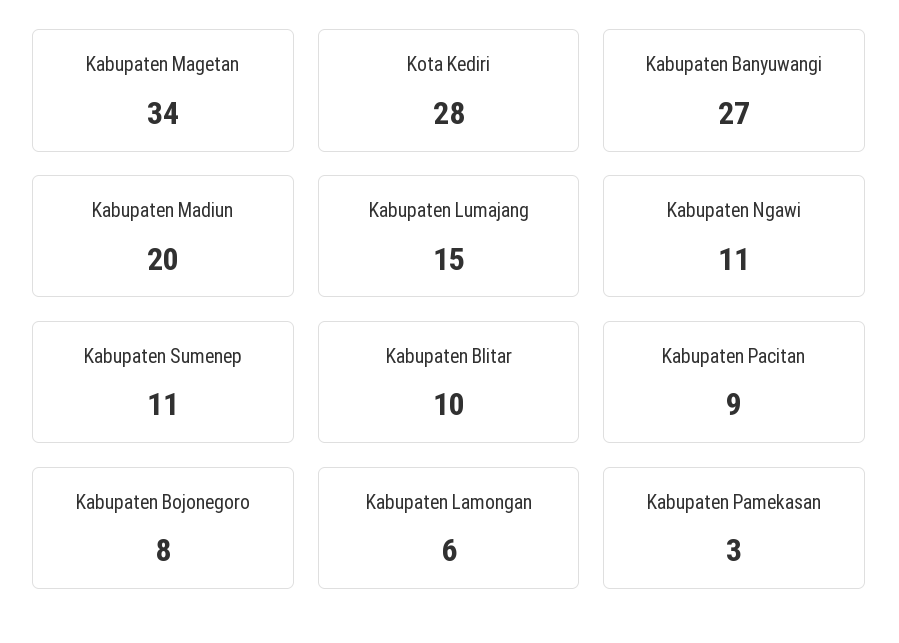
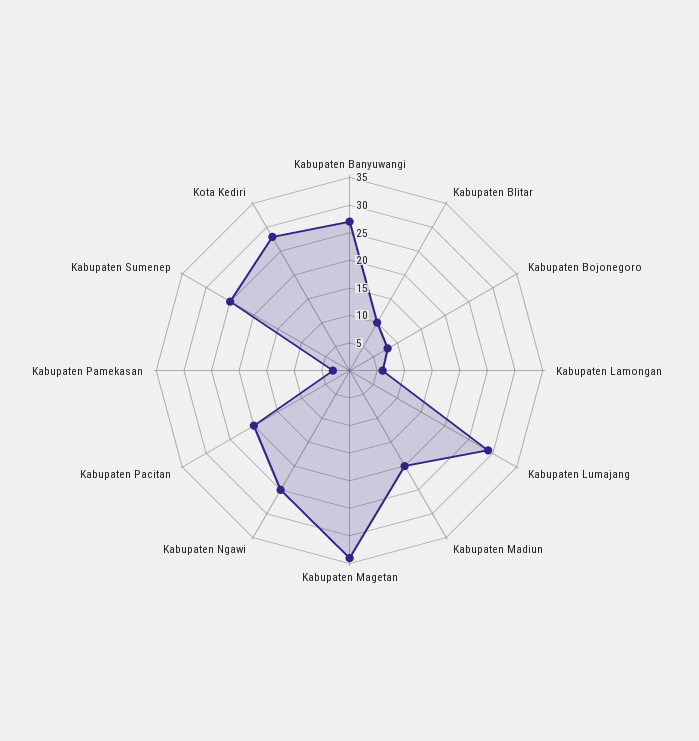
Kabupaten Lumajang: 15 -> 30
Kabupaten Ngawi: 11 -> 25
Kabupaten Sumenep: 11 -> 25
Kabupaten Pacitan: 9 -> 20

